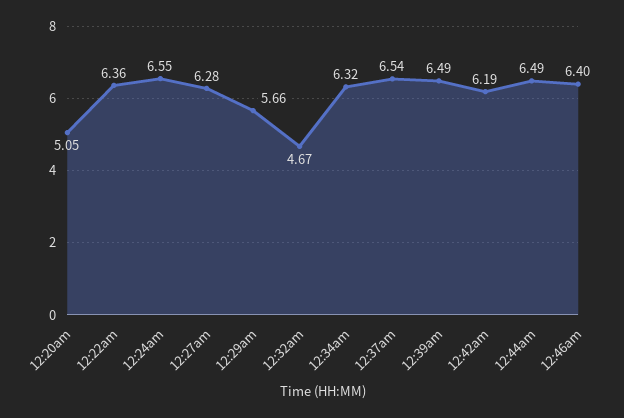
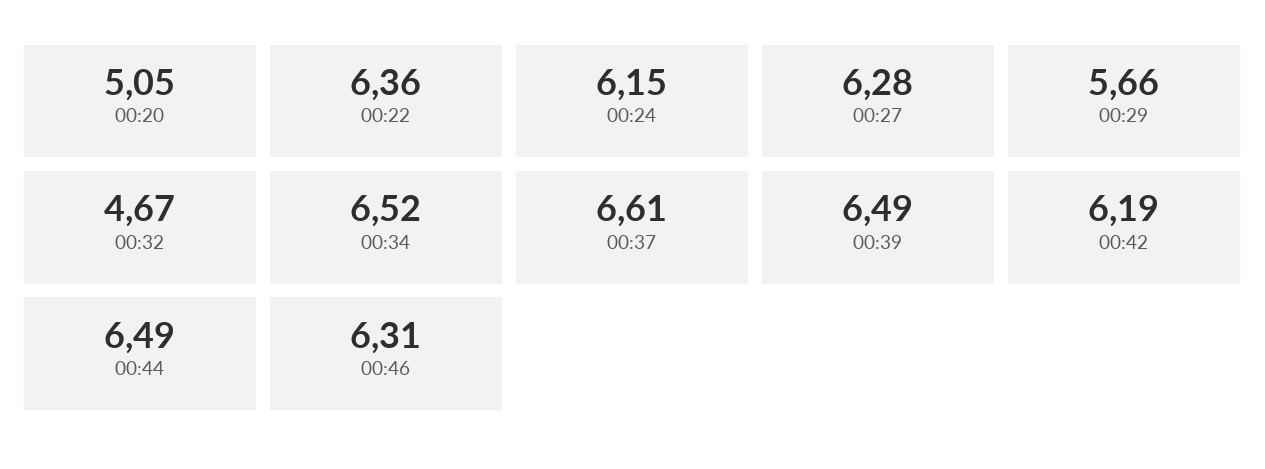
12:24am: 6.55 -> 6.15
12:34am: 6.32 -> 6.52
12:37am: 6.54 -> 6.61
12:46am: 6.4 -> 6.31

